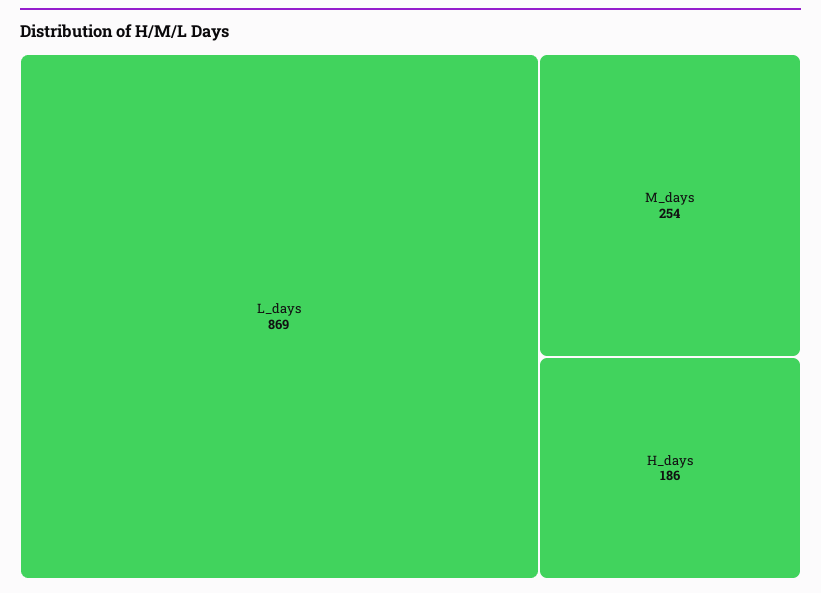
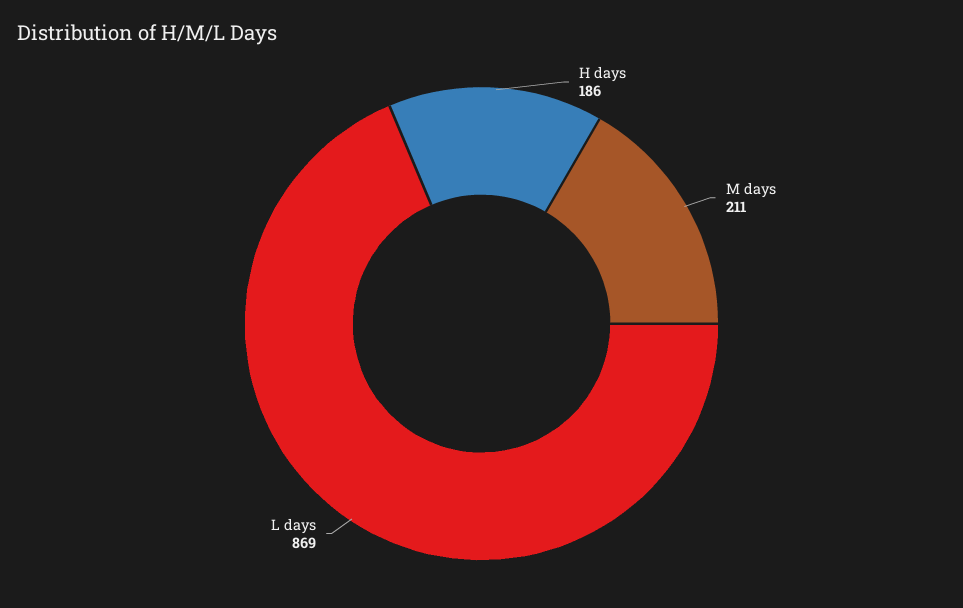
M_days: 254 -> 211

